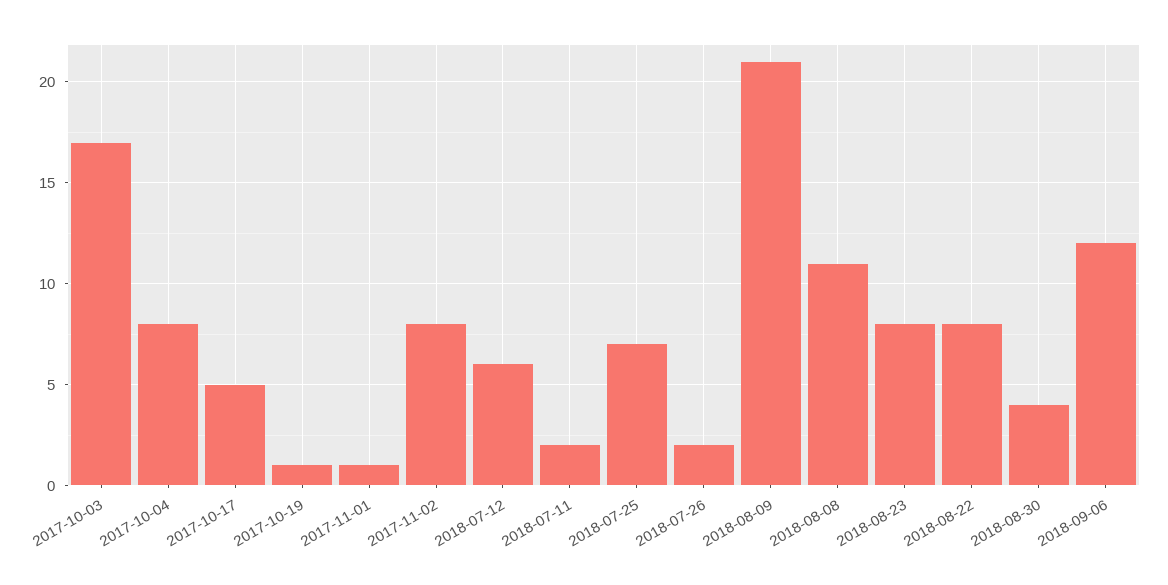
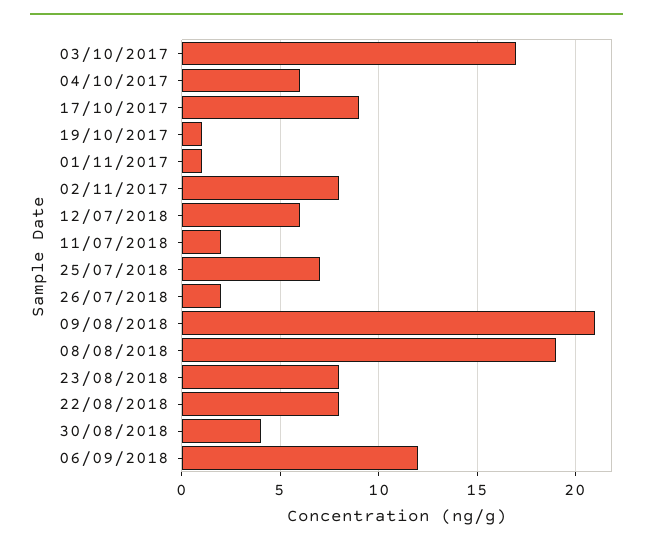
2017-10-04: 8 -> 6
2017-10-17: 5 -> 9
2018-08-08: 11 -> 19

